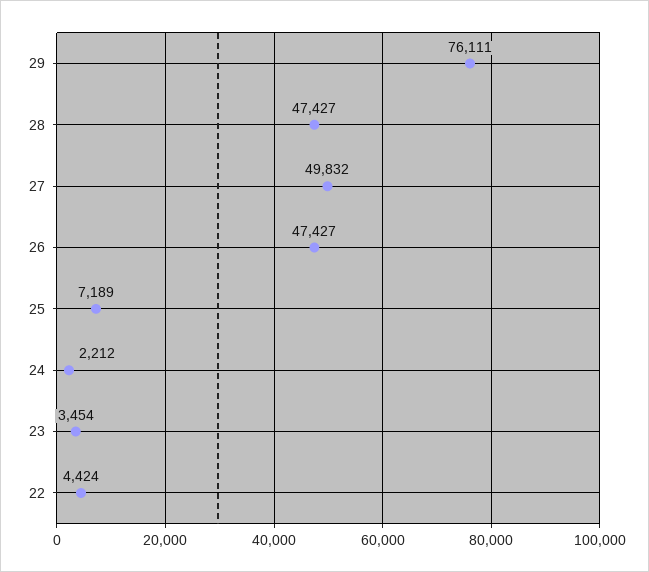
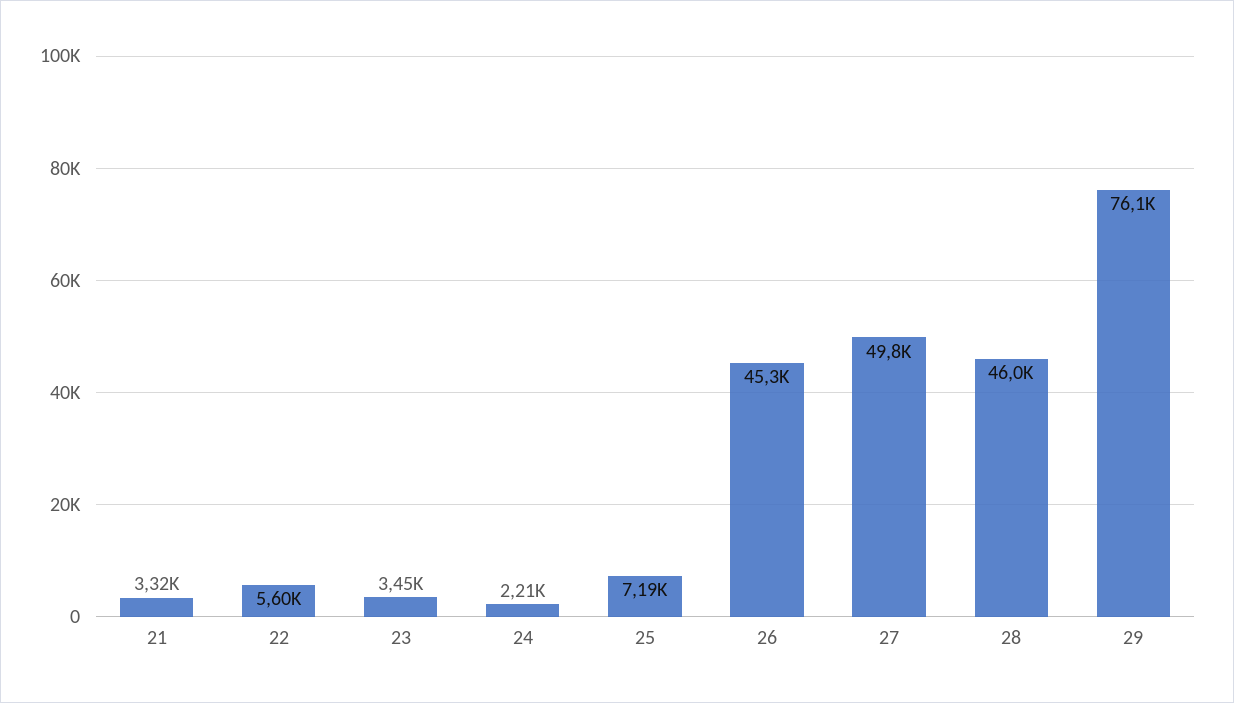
28: 47427 -> 46000
26: 47427 -> 45300
22: 4424 -> 5600
21: none -> 3320

